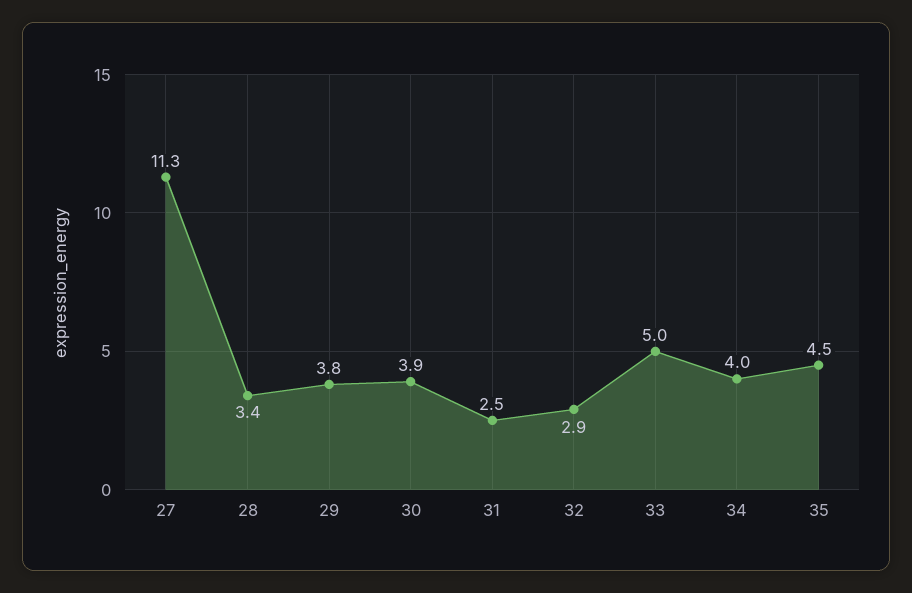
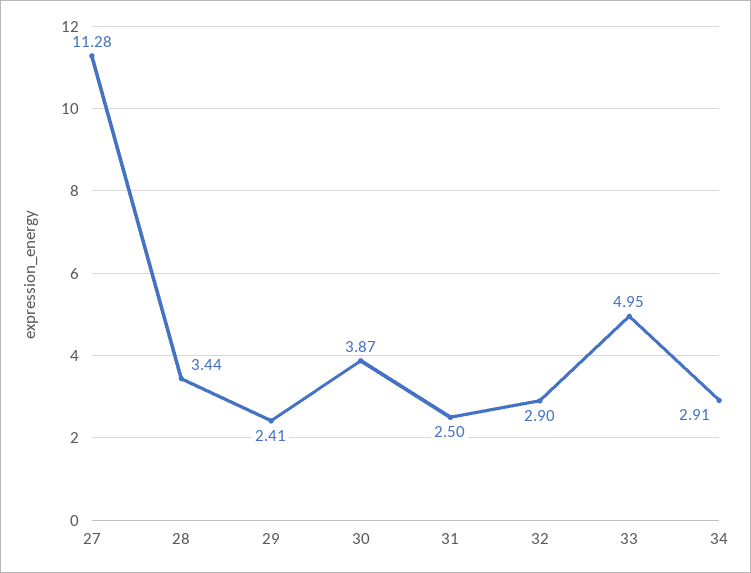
29: 3.8 -> 2.41
34: 4 -> 2.91
35: 4.5 -> none

